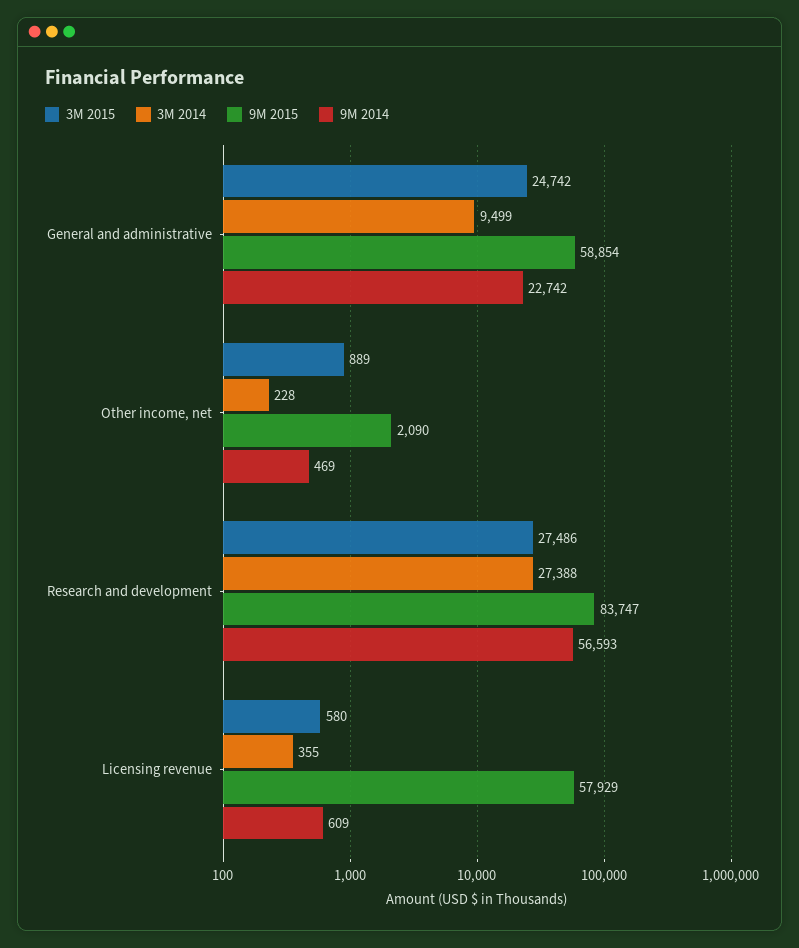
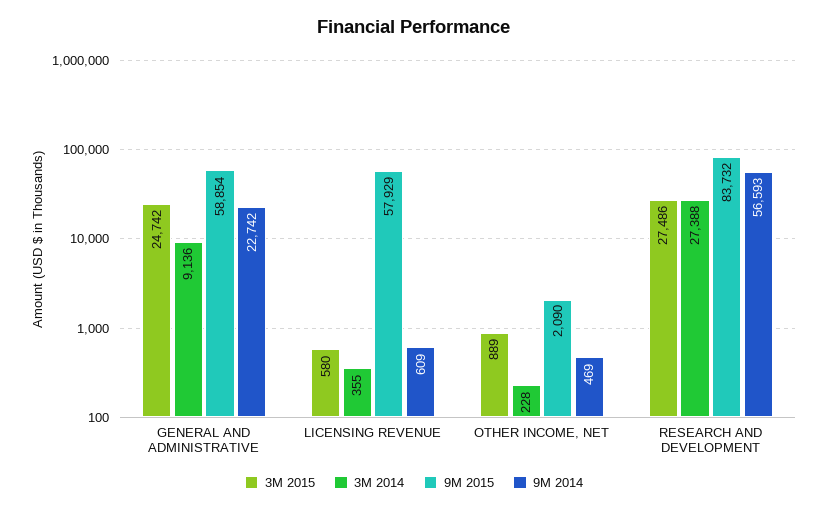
3M 2014, General and administrative: 9499 -> 9136
9M 2015, Research and development: 83747 -> 83732

